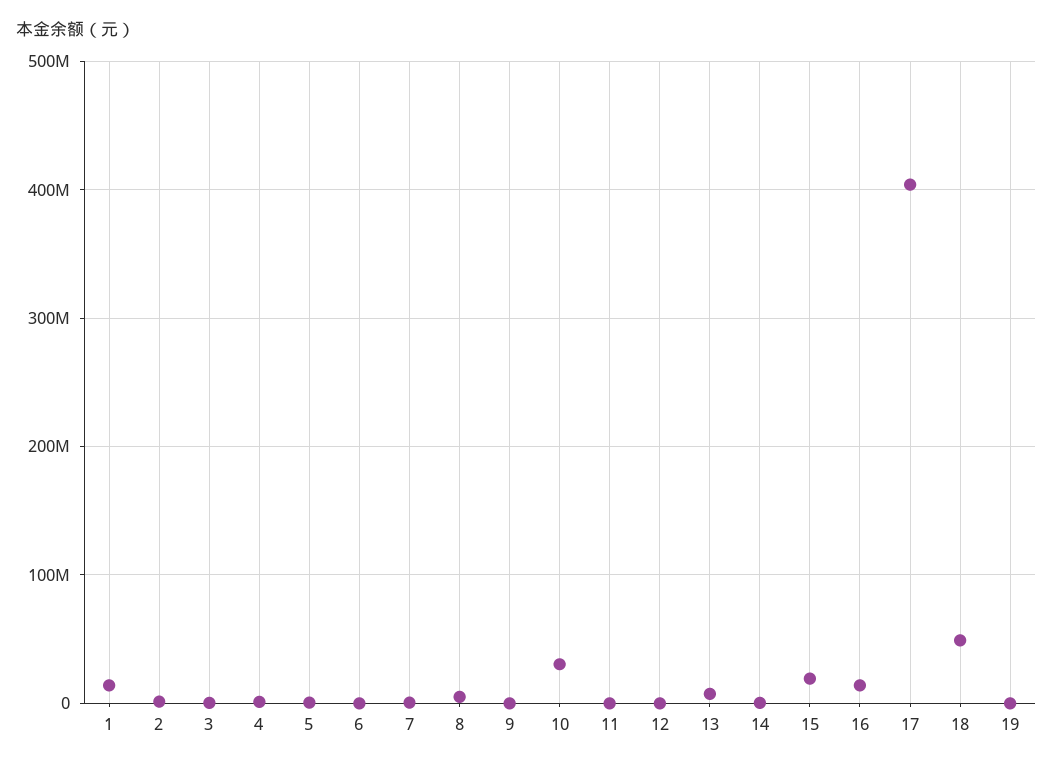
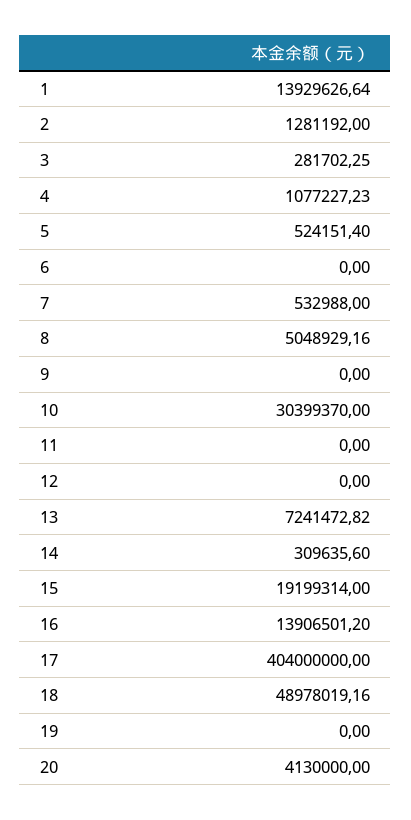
20: none -> 4130000

